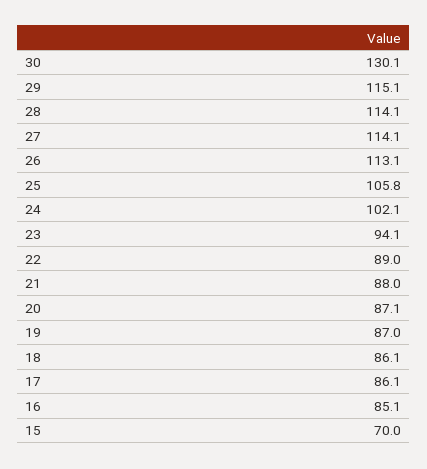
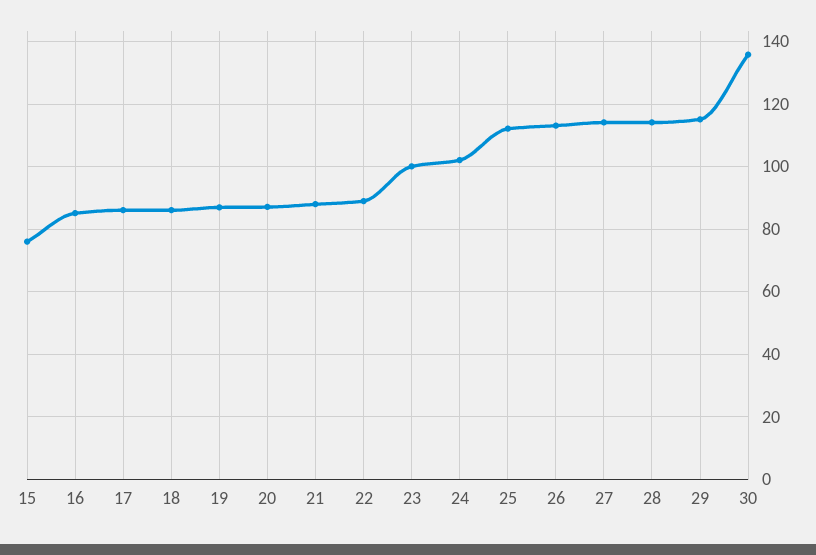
30: 130.1 -> 136
25: 105.8 -> 112
23: 94.1 -> 100
15: 70 -> 76

